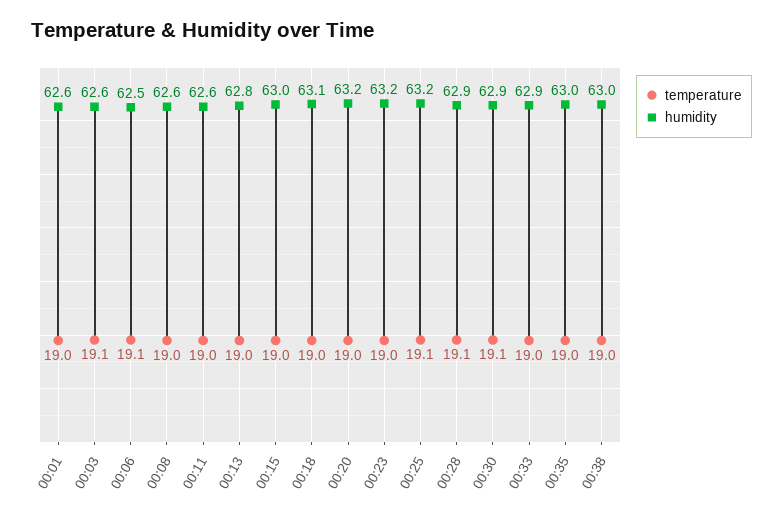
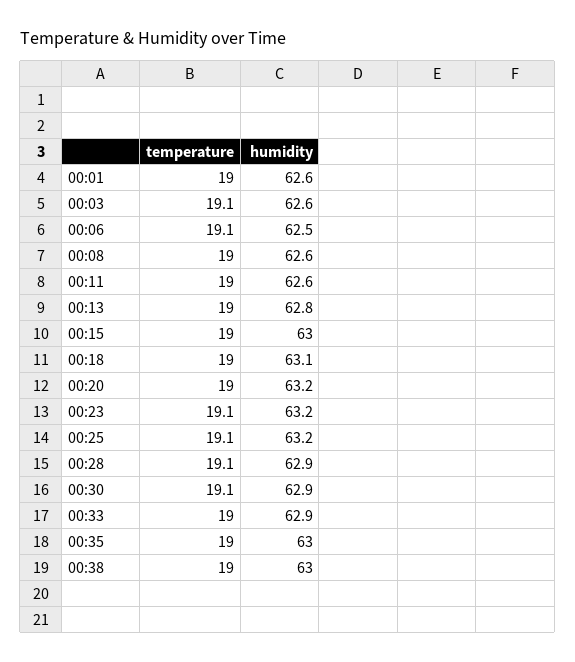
temperature, 00:23: 19 -> 19.1

